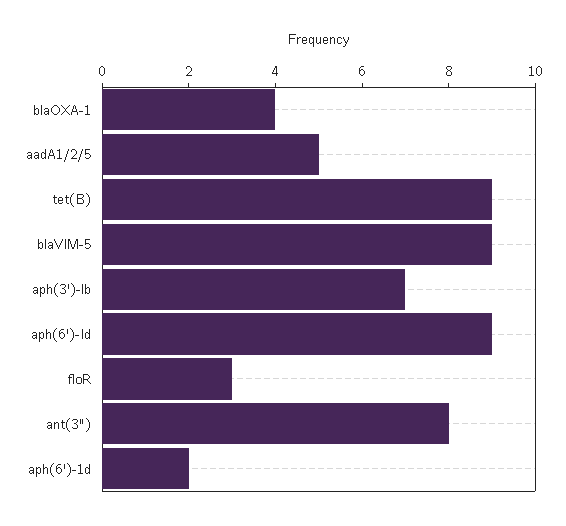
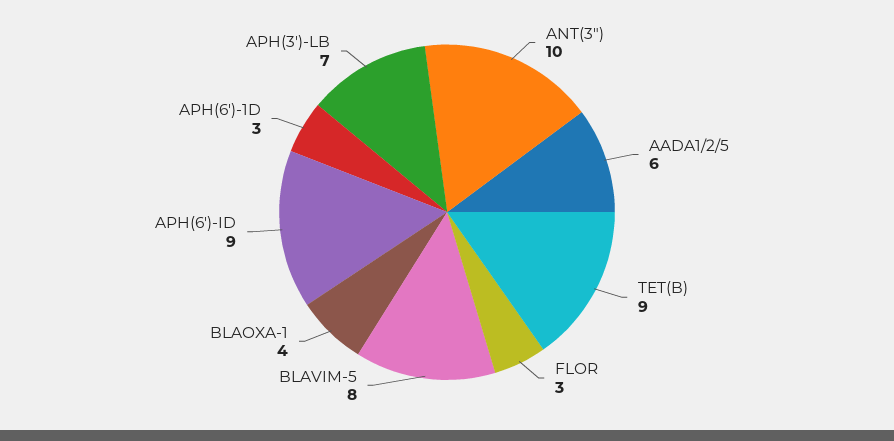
aadA1/2/5: 5 -> 6
blaVIM-5: 9 -> 8
ant(3"): 8 -> 10
aph(6')-1d: 2 -> 3

